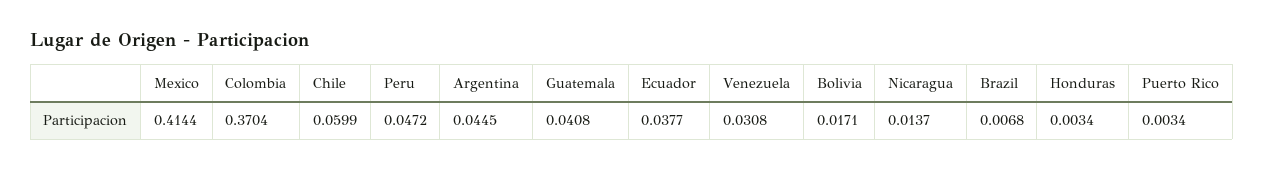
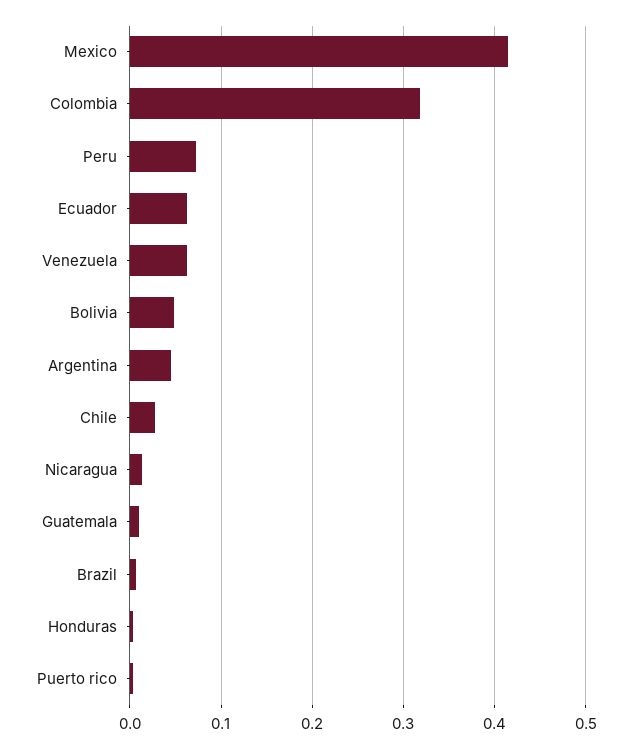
Colombia: 0.3704 -> 0.32
Chile: 0.0599 -> 0.03
Peru: 0.0472 -> 0.07
Guatemala: 0.0408 -> 0.01
Ecuador: 0.0377 -> 0.06
Venezuela: 0.0308 -> 0.06
Bolivia: 0.0171 -> 0.05

